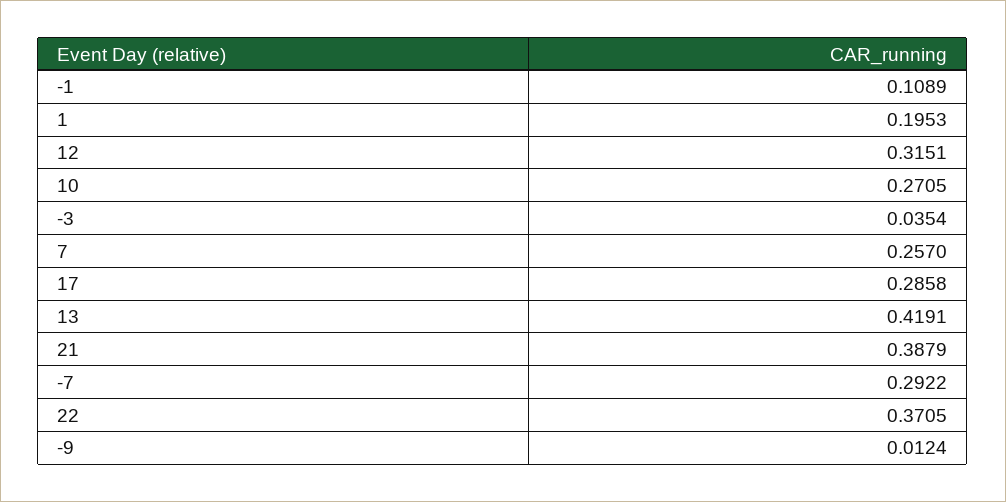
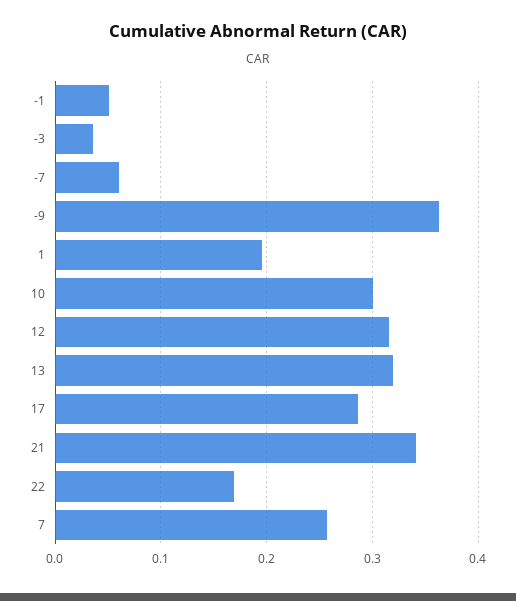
-1: 0.1089 -> 0.05
10: 0.2705 -> 0.3
13: 0.4191 -> 0.32
21: 0.3879 -> 0.34
-7: 0.2922 -> 0.06
22: 0.3705 -> 0.17
-9: 0.0124 -> 0.36

